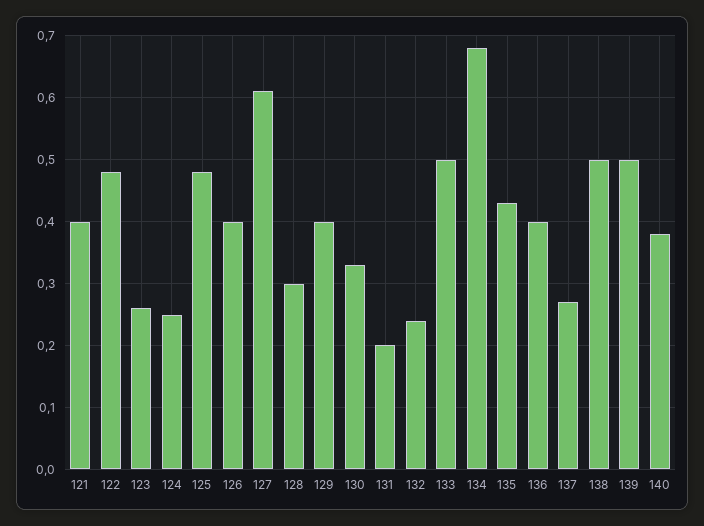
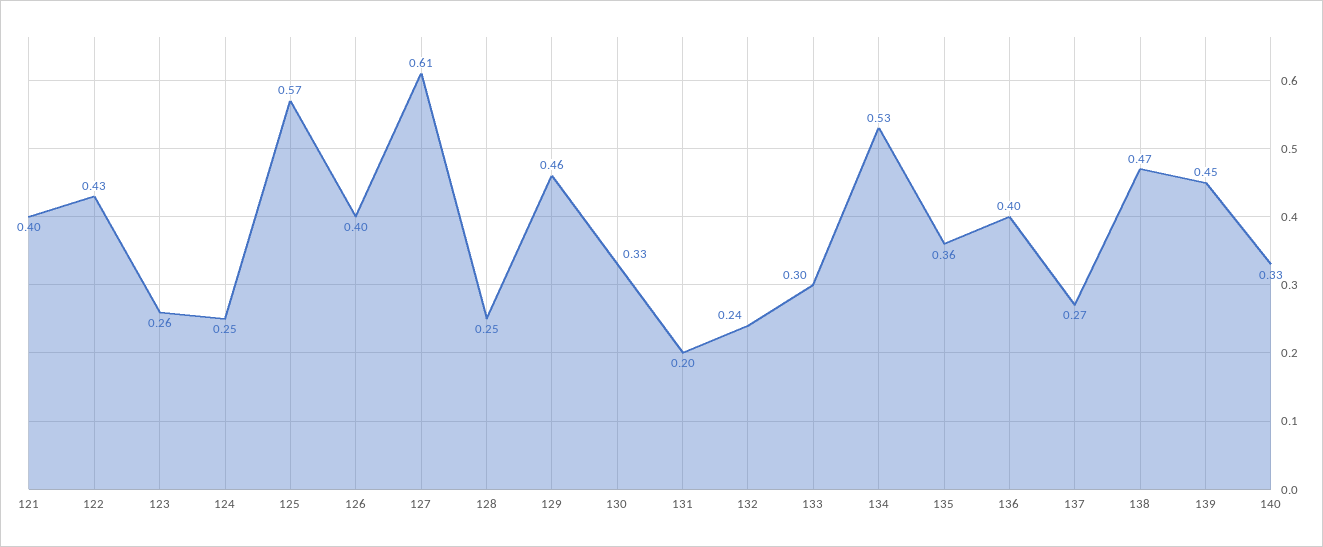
122: 0.48 -> 0.43
125: 0.48 -> 0.57
128: 0.3 -> 0.25
129: 0.4 -> 0.46
133: 0.5 -> 0.3
134: 0.68 -> 0.53
135: 0.43 -> 0.36
138: 0.5 -> 0.47
139: 0.5 -> 0.45
140: 0.38 -> 0.33

